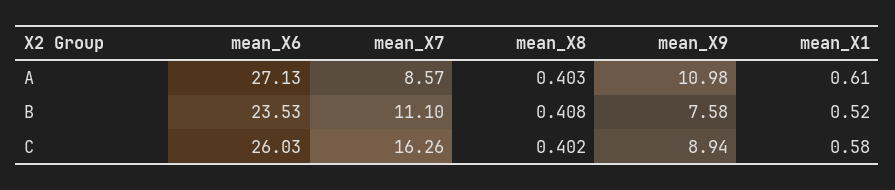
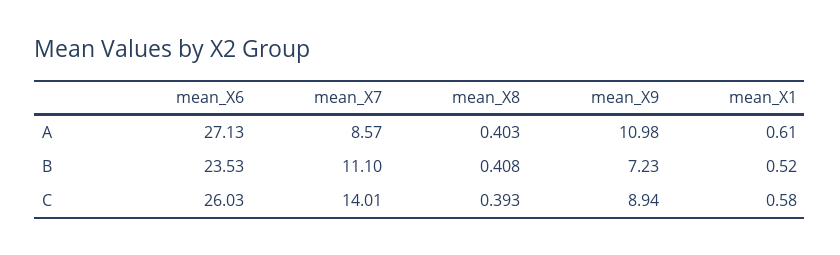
mean_X9, B: 7.58 -> 7.23
mean_X7, C: 16.26 -> 14.01
mean_X8, C: 0.402 -> 0.393

